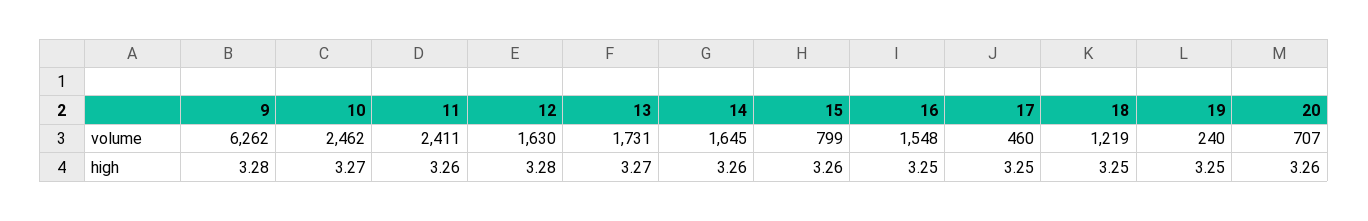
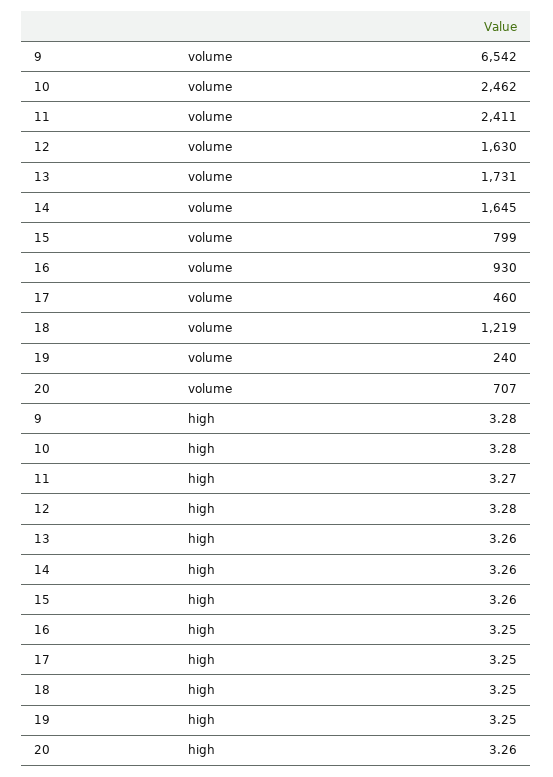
9, volume: 6262 -> 6542
16, volume: 1548 -> 930
10, high: 3.27 -> 3.28
11, high: 3.26 -> 3.27
13, high: 3.27 -> 3.26

